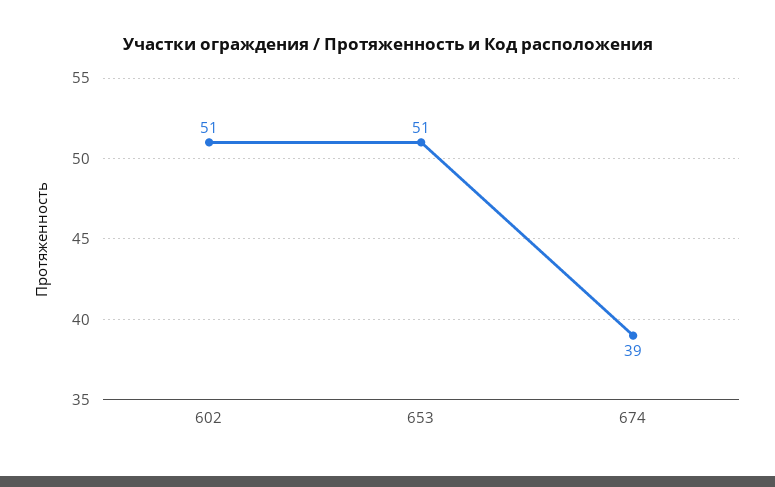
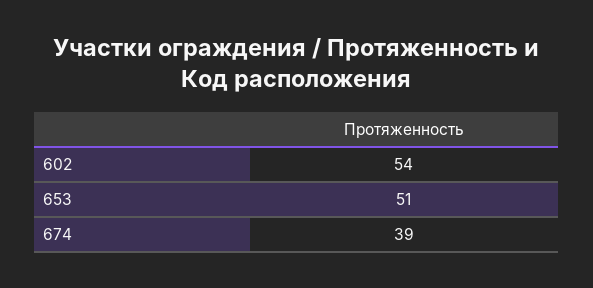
602: 51 -> 54

